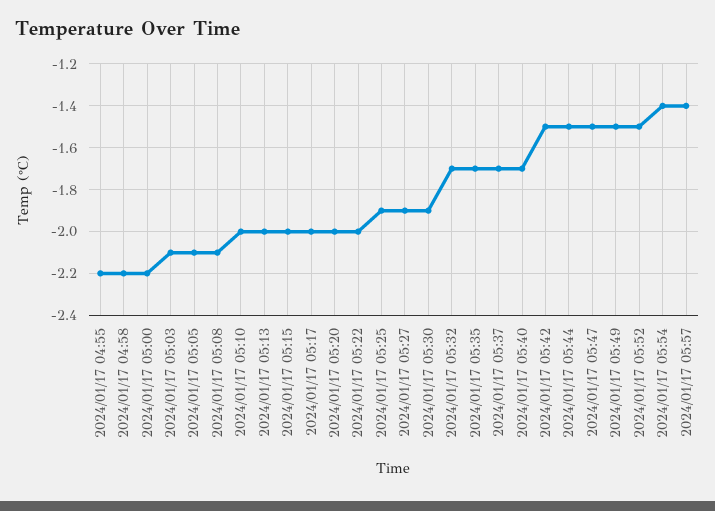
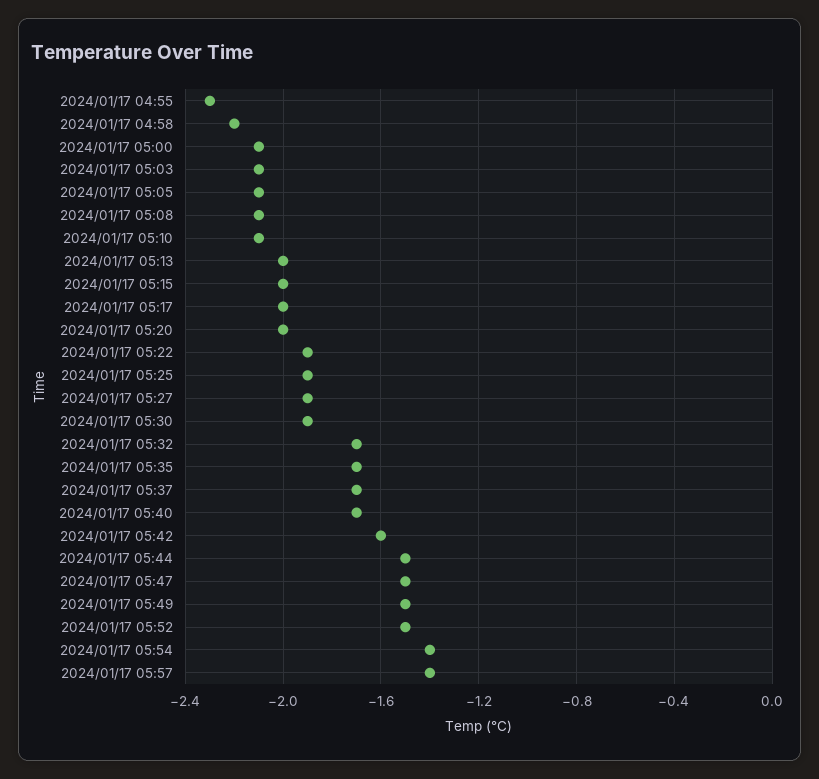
2024/01/17 04:55: -2.2 -> -2.3
2024/01/17 05:00: -2.2 -> -2.1
2024/01/17 05:10: -2 -> -2.1
2024/01/17 05:22: -2 -> -1.9
2024/01/17 05:42: -1.5 -> -1.6

